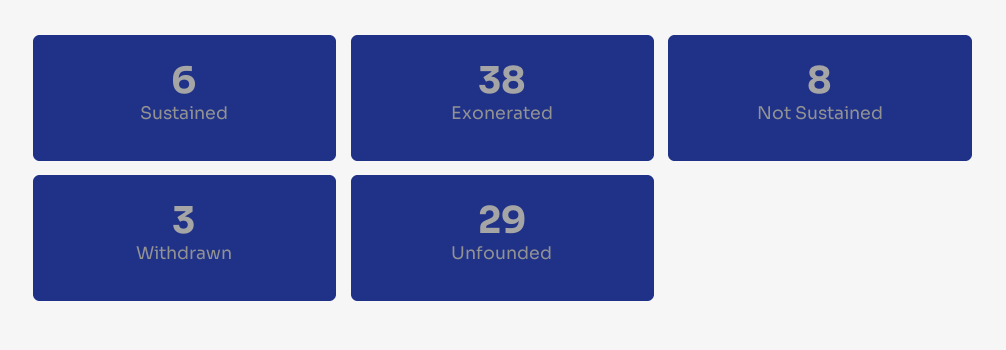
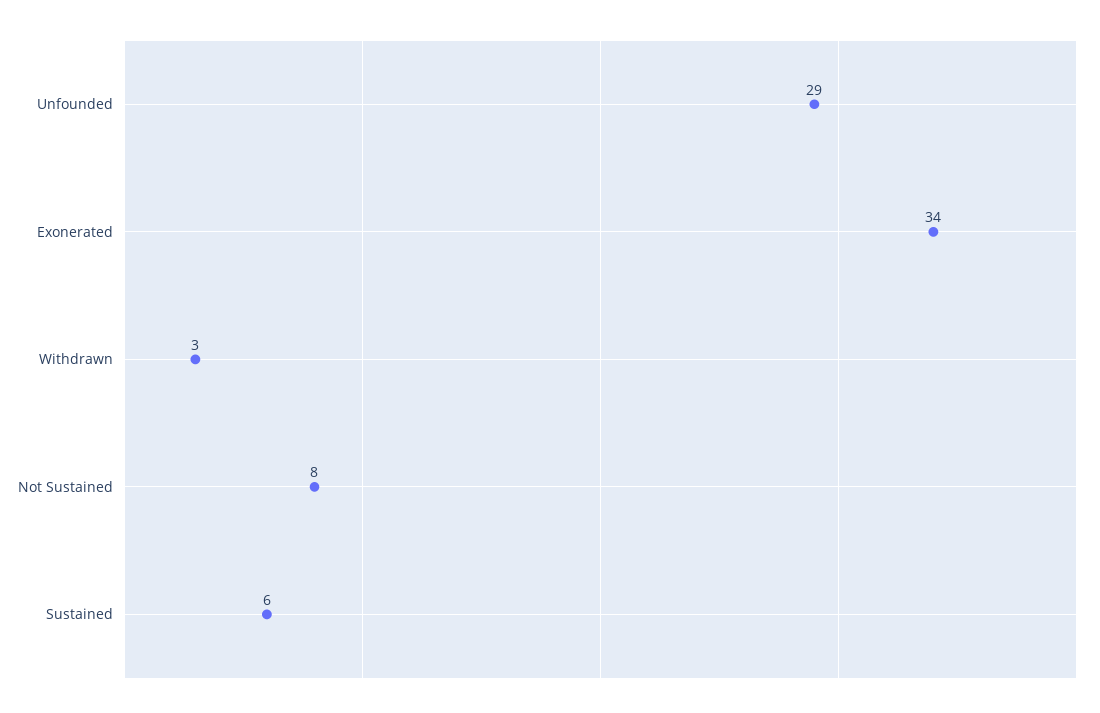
Exonerated: 38 -> 34

